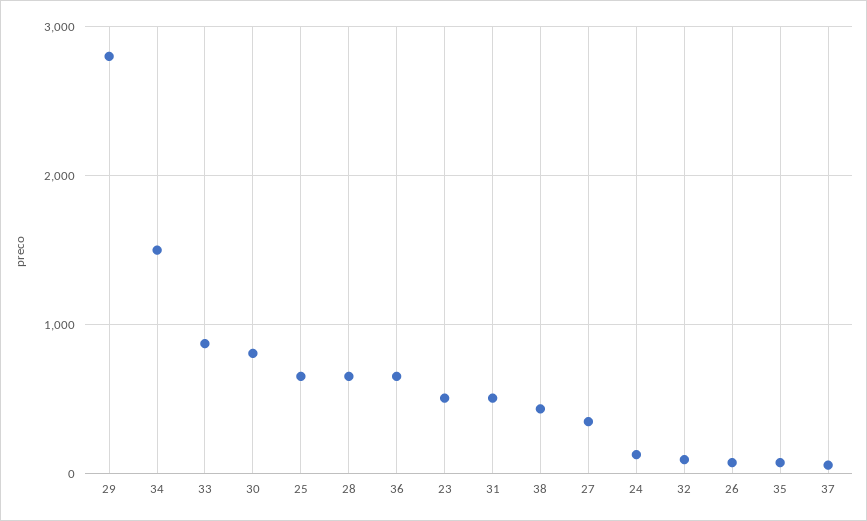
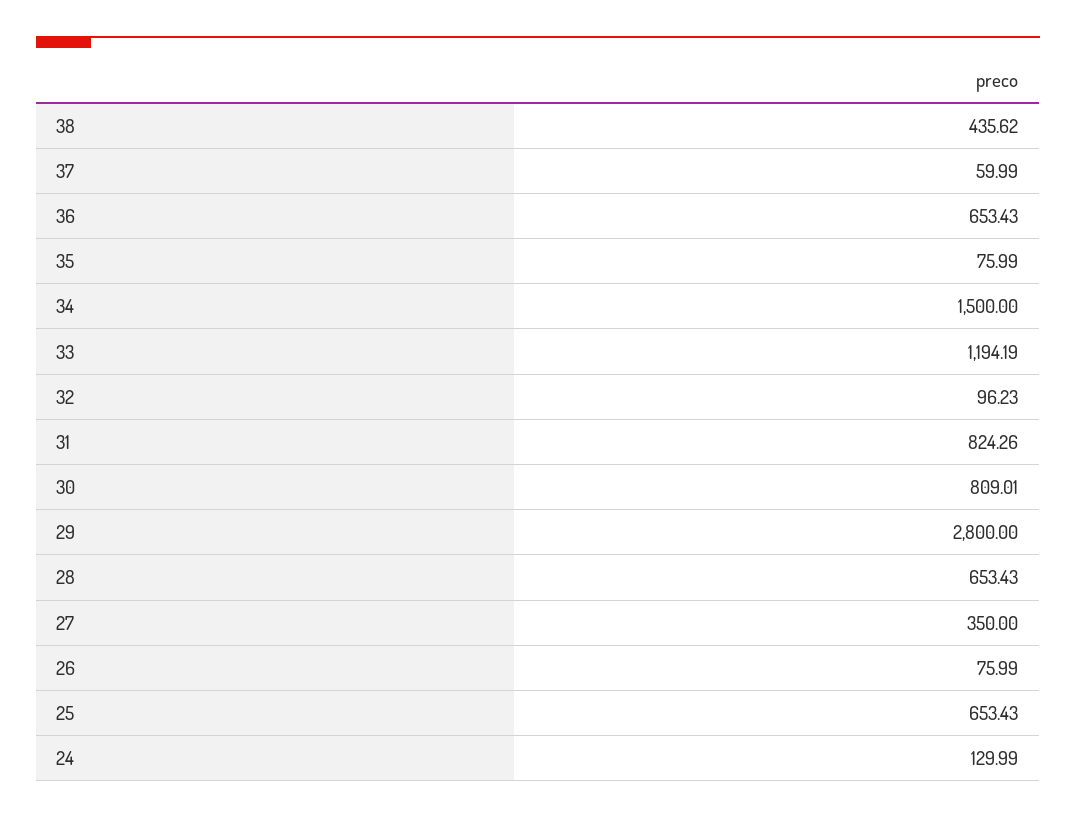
33: 900 -> 1194.19
23: 500 -> none
31: 500 -> 824.26

